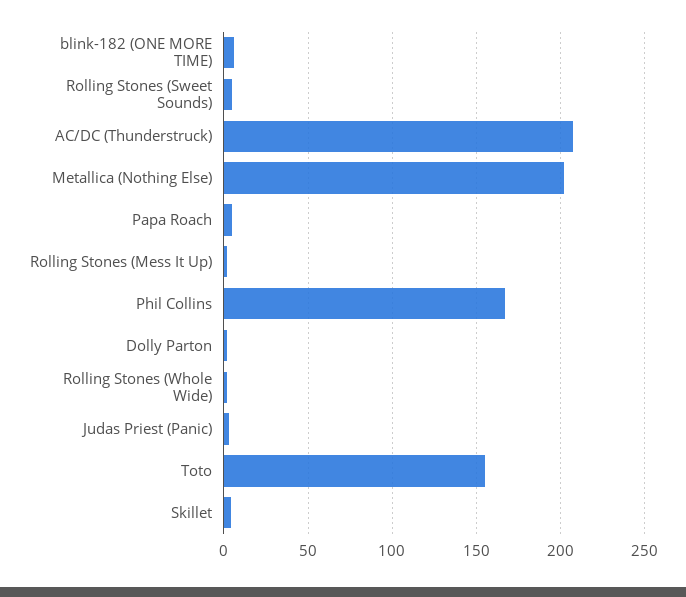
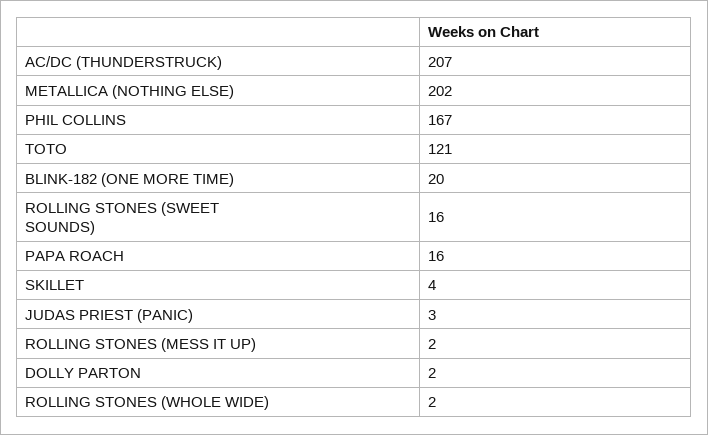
blink-182 (ONE MORE TIME): 5 -> 20
Rolling Stones (Sweet Sounds): 5 -> 16
Papa Roach: 5 -> 16
Toto: 155 -> 121

